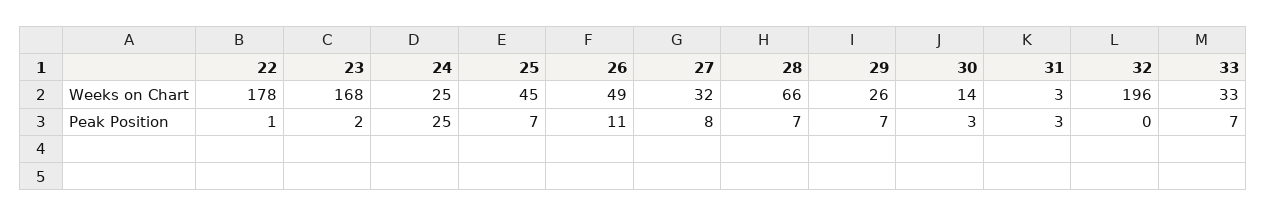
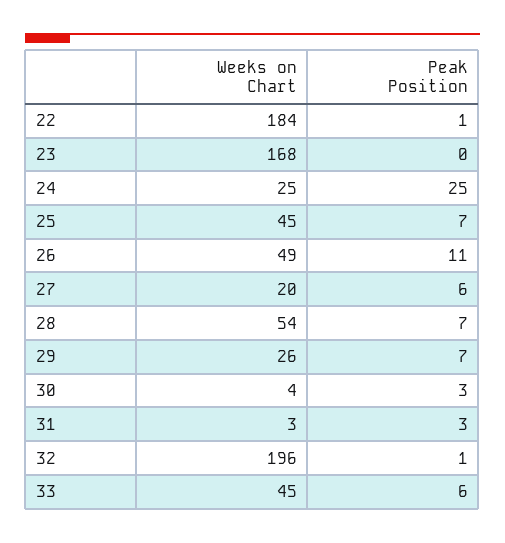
22, Weeks on Chart: 178 -> 184
27, Weeks on Chart: 32 -> 20
28, Weeks on Chart: 66 -> 54
30, Weeks on Chart: 14 -> 4
33, Weeks on Chart: 33 -> 45
23, Peak Position: 2 -> 0
27, Peak Position: 8 -> 6
32, Peak Position: 0 -> 1
33, Peak Position: 7 -> 6

